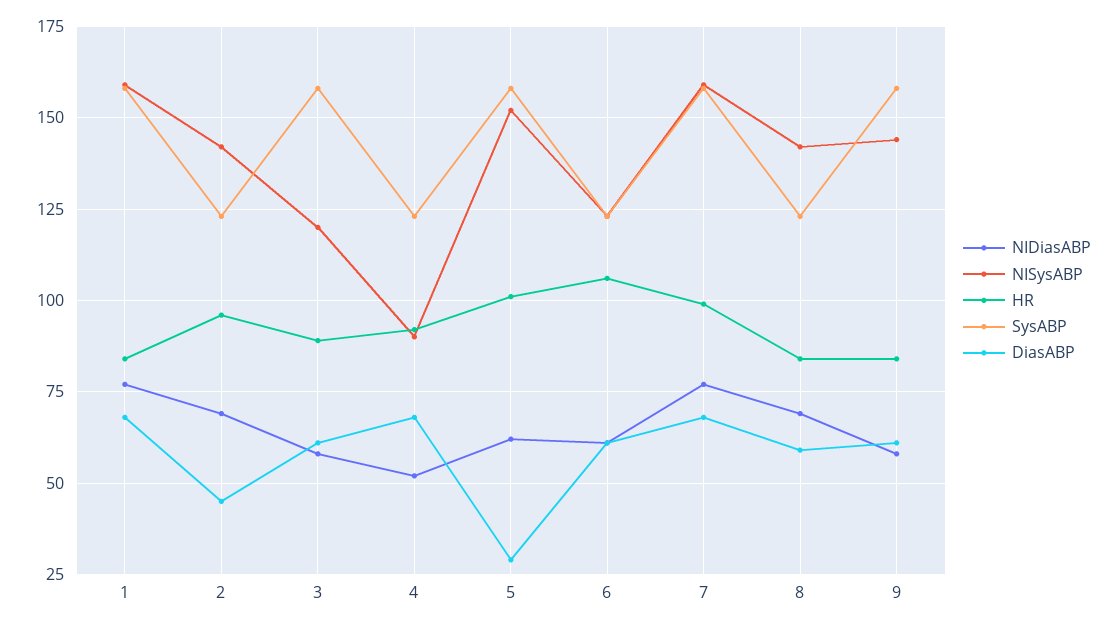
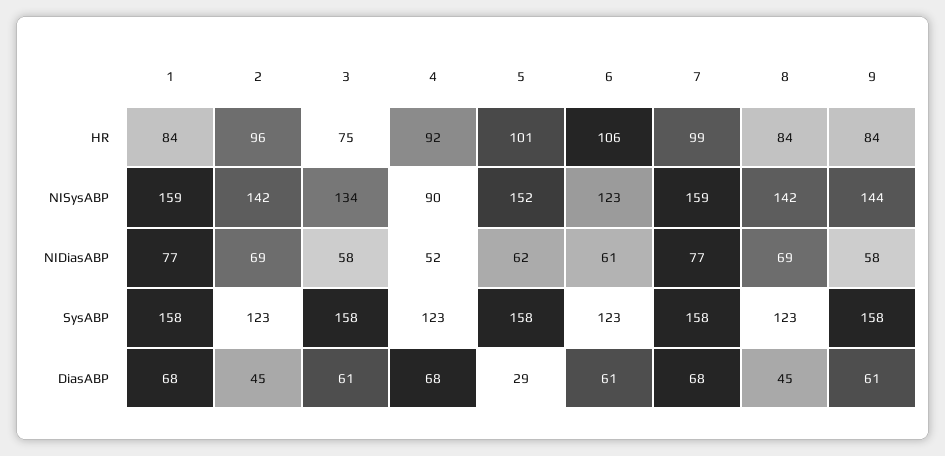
NISysABP, 3: 120 -> 134
HR, 3: 90 -> 75
DiasABP, 8: 60 -> 45

